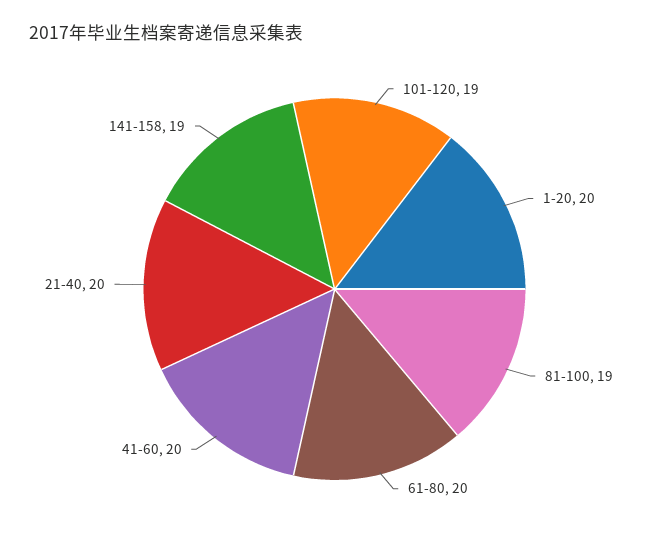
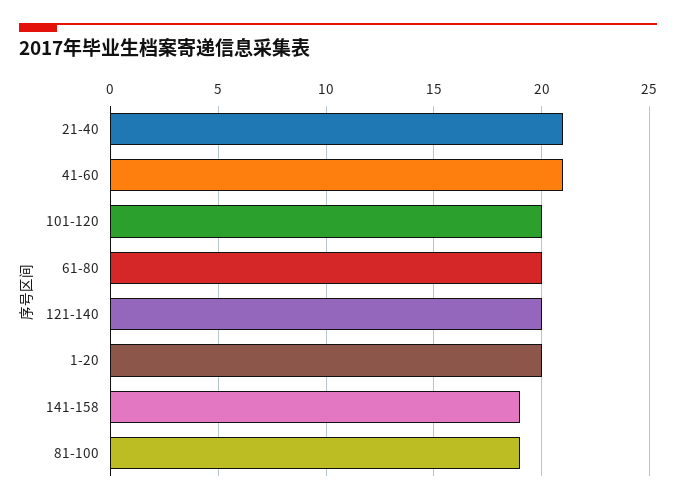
101-120: 19 -> 20
41-60: 20 -> 21
21-40: 20 -> 21
121-140: none -> 20

